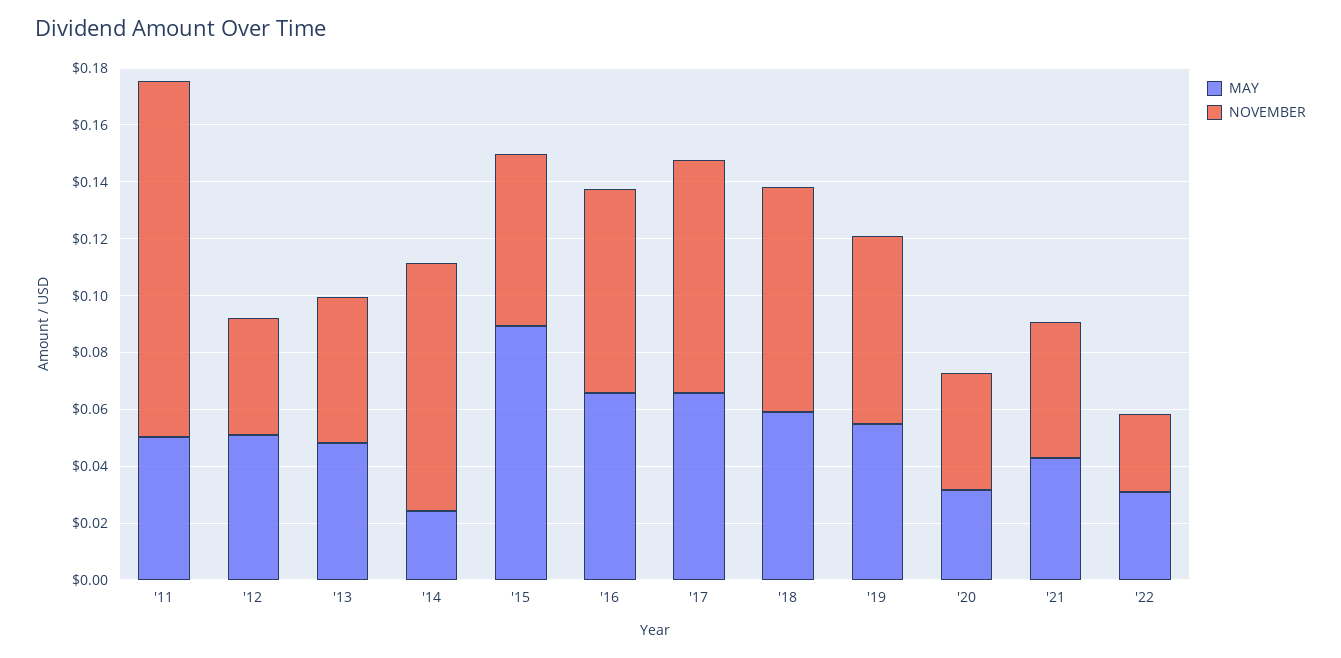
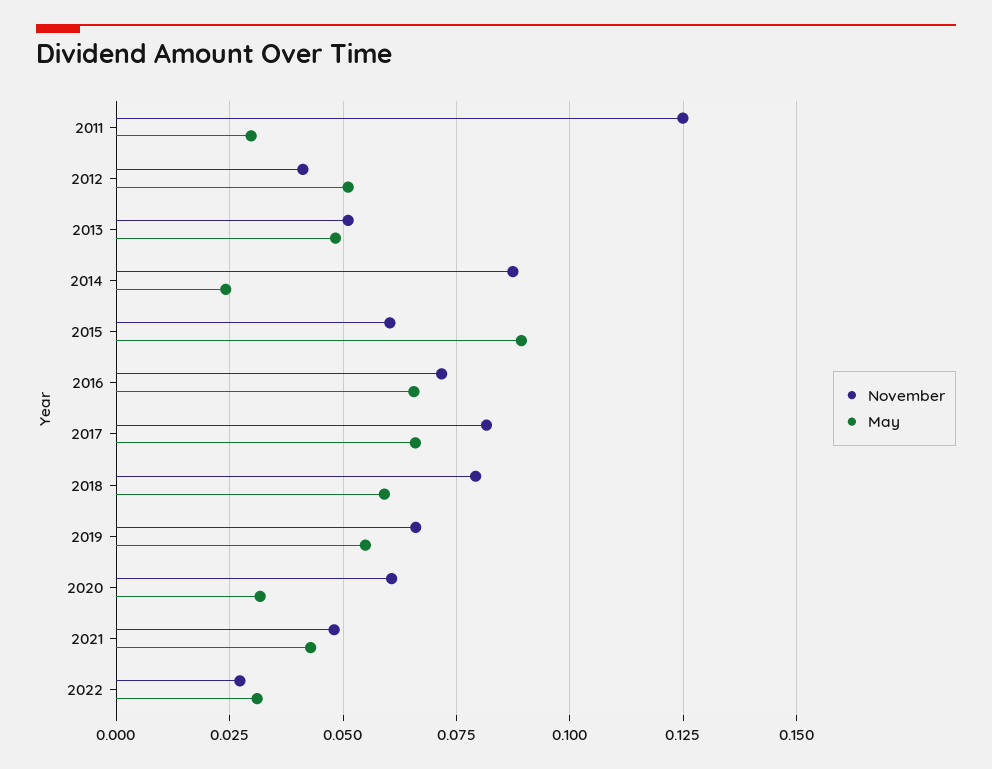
MAY, '11: 0.05 -> 0.03
NOVEMBER, '20: 0.04 -> 0.06

